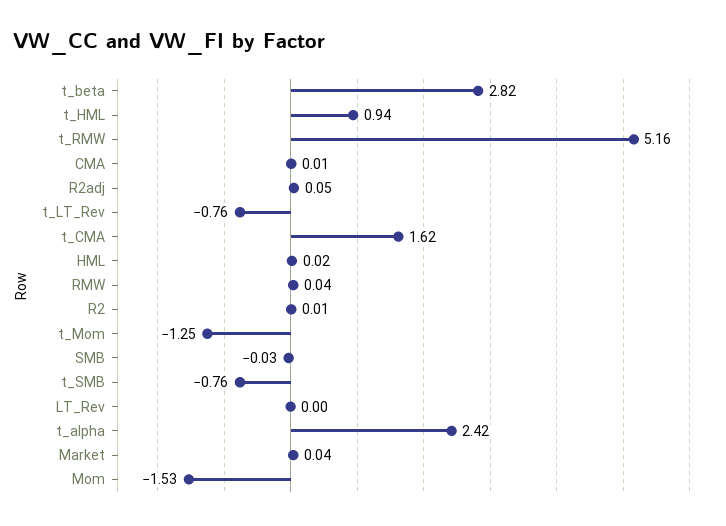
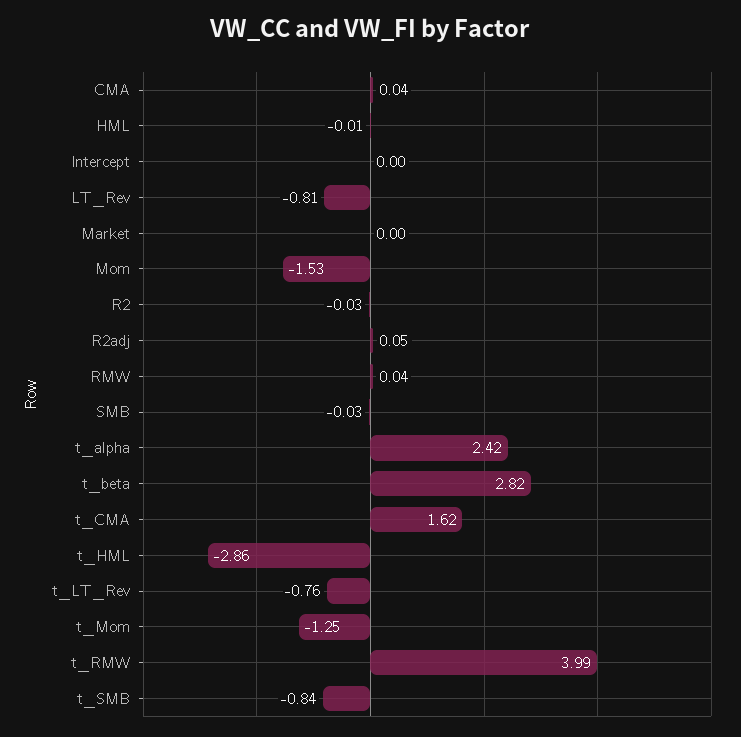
t_HML: 0.94 -> -2.86
t_RMW: 5.16 -> 3.99
CMA: 0.01 -> 0.04
HML: 0.02 -> -0.01
R2: 0.01 -> -0.03
t_SMB: -0.76 -> -0.84
LT_Rev: 0 -> -0.81
Market: 0.04 -> 0
Intercept: none -> 0

